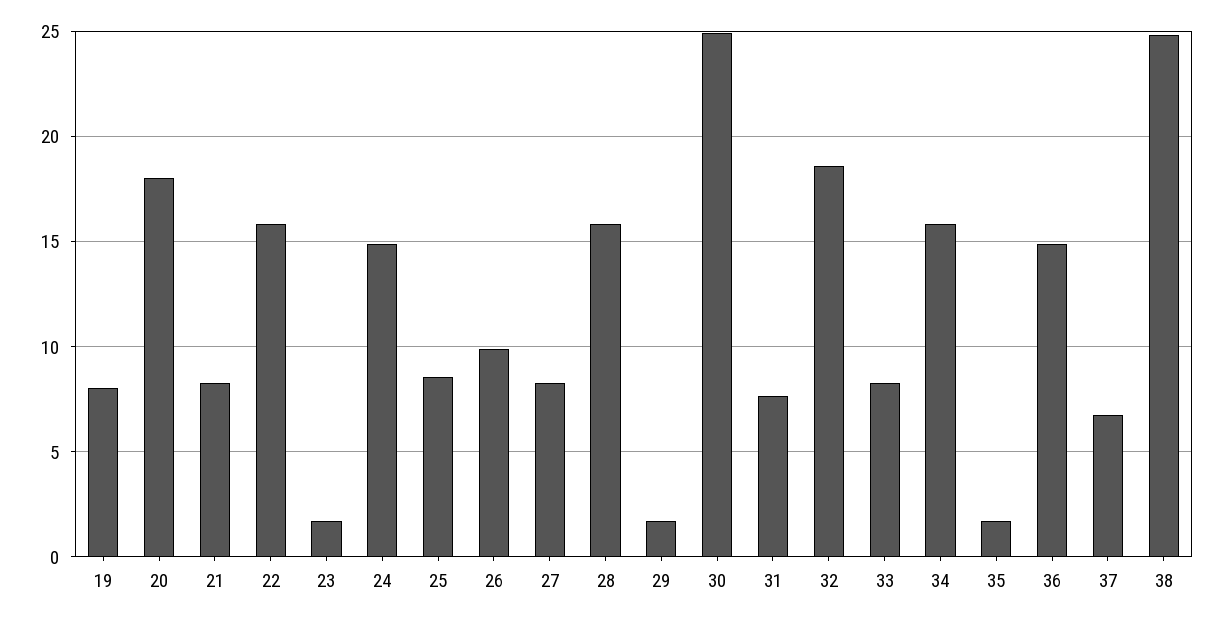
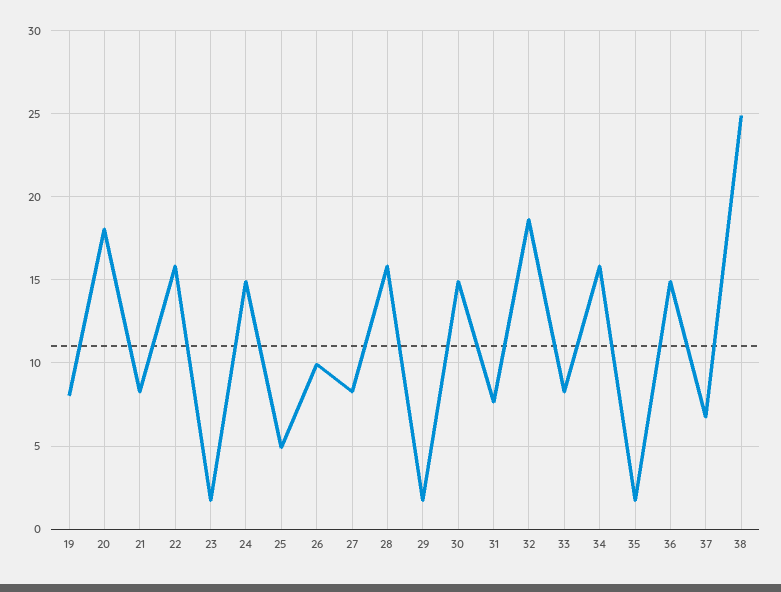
25: 8.5 -> 5
30: 25 -> 15

